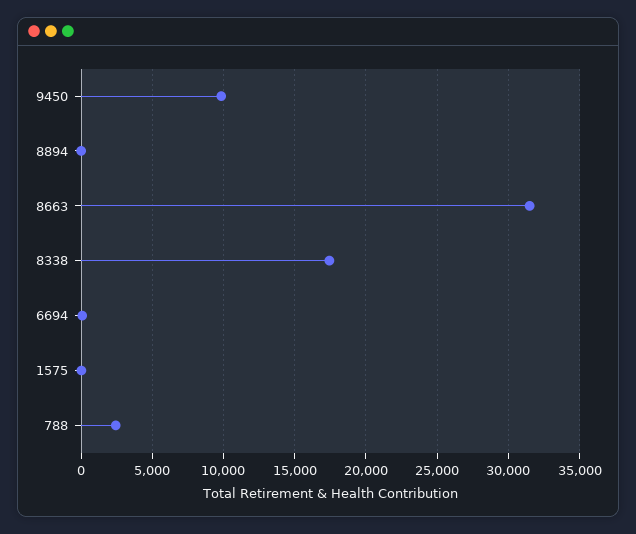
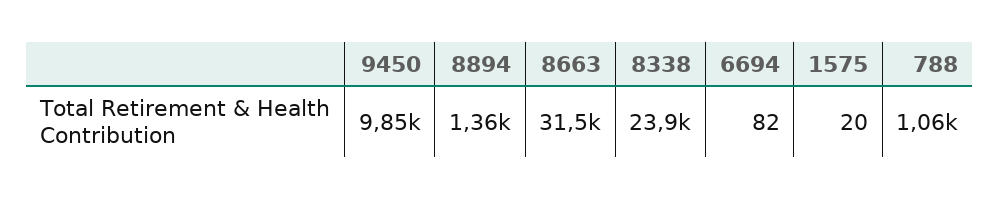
8894: 0 -> 1360
8338: 17500 -> 23900
788: 2500 -> 1060

